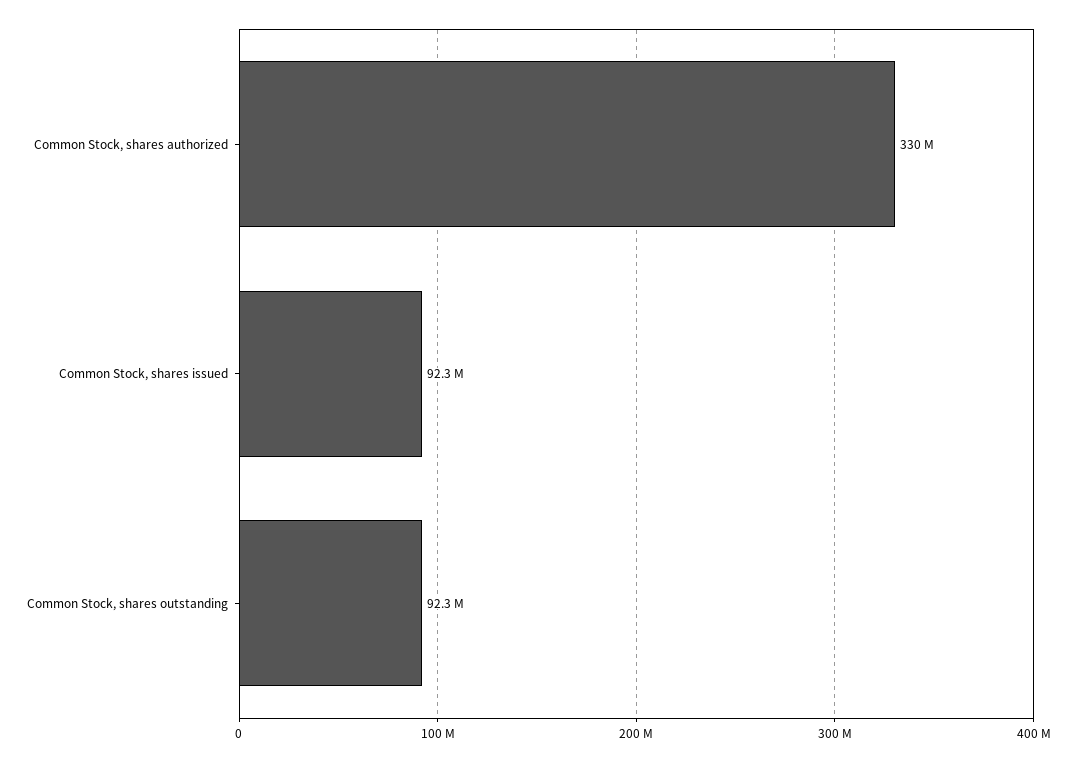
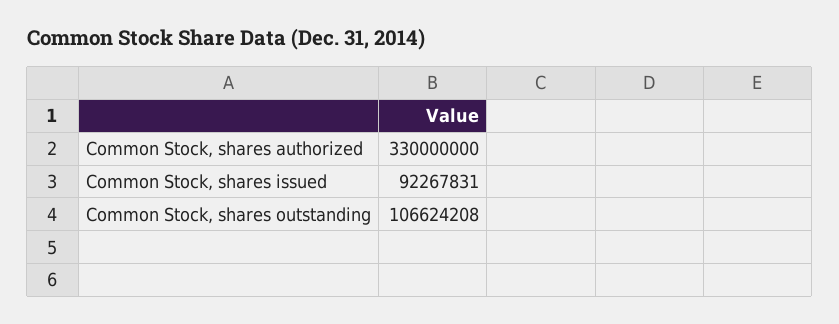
Common Stock, shares outstanding: 92300000 -> 106624208

